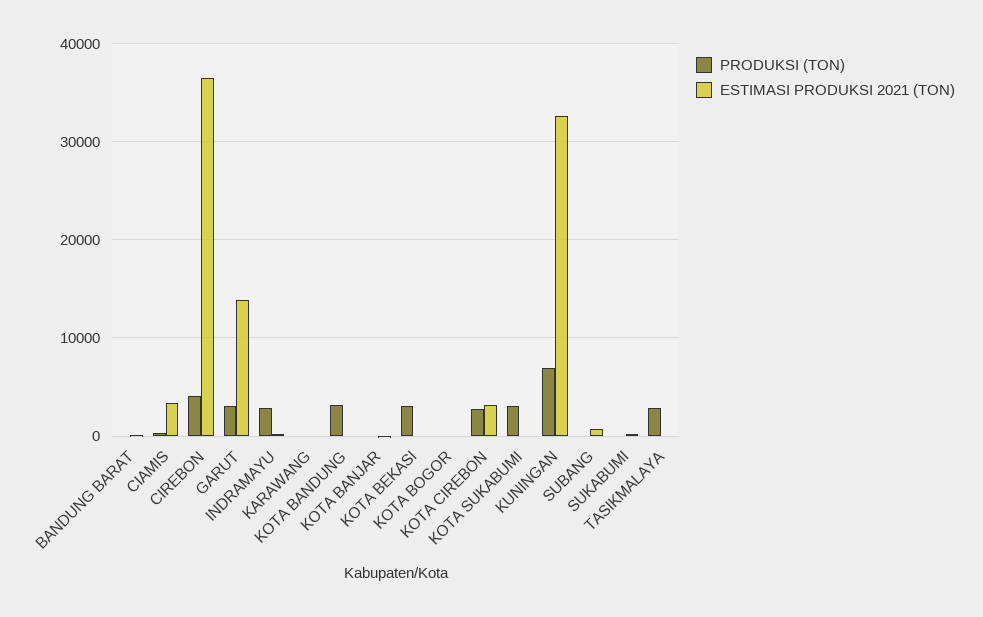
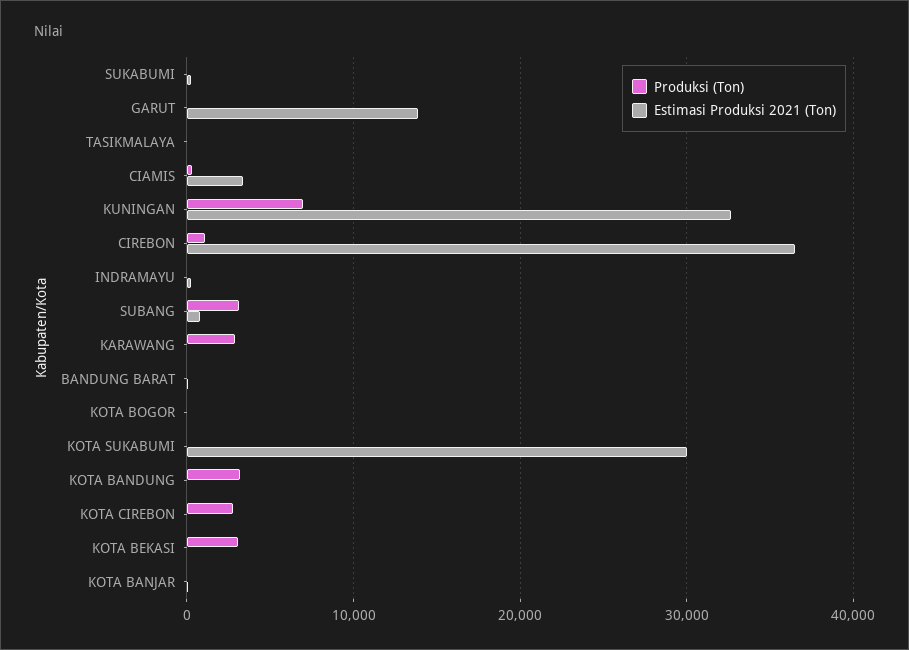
PRODUKSI (TON), CIREBON: 4000 -> 1000
PRODUKSI (TON), GARUT: 3000 -> 0
PRODUKSI (TON), INDRAMAYU: 3000 -> 0
PRODUKSI (TON), KARAWANG: 0 -> 3000
ESTIMASI PRODUKSI 2021 (TON), KOTA CIREBON: 3000 -> 0
PRODUKSI (TON), KOTA SUKABUMI: 3000 -> 0
ESTIMASI PRODUKSI 2021 (TON), KOTA SUKABUMI: 0 -> 30000
PRODUKSI (TON), SUBANG: 0 -> 3000
PRODUKSI (TON), TASIKMALAYA: 3000 -> 0

